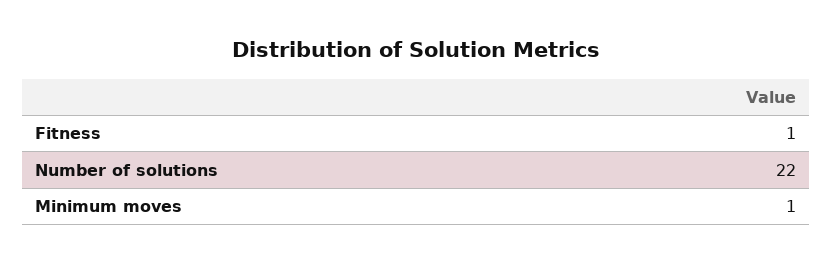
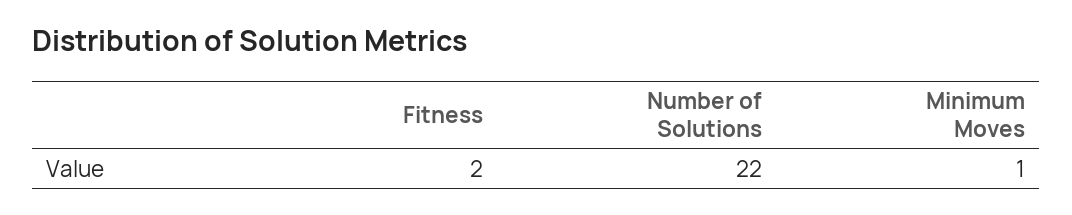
Fitness: 1 -> 2

